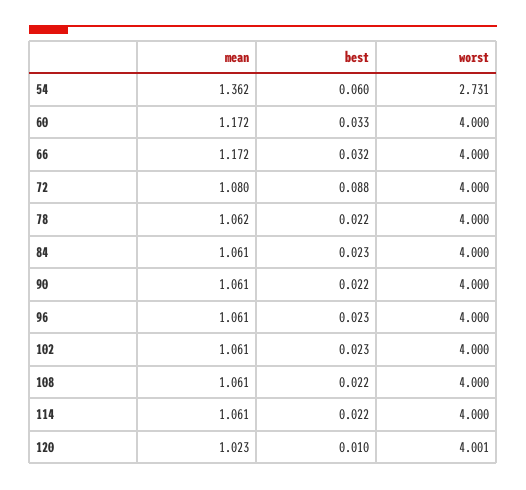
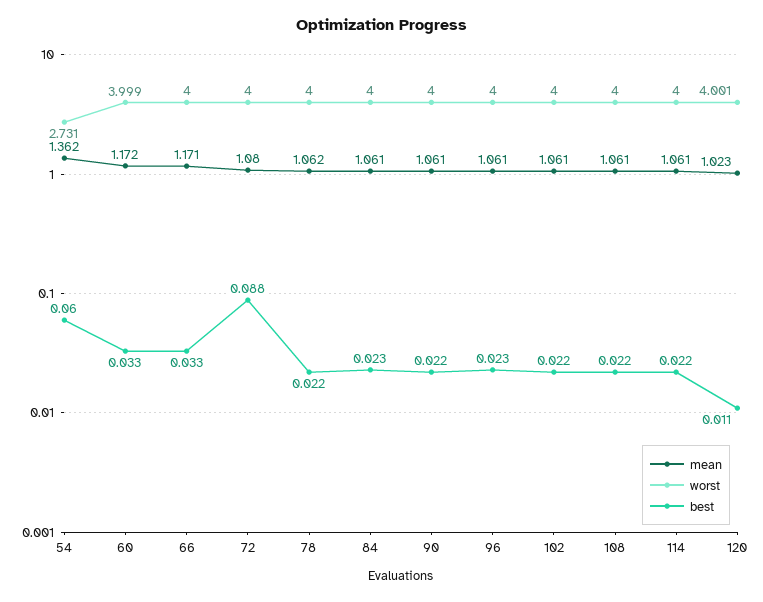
worst, 60: 4 -> 3.999
mean, 66: 1.172 -> 1.171
best, 66: 0.032 -> 0.033
best, 102: 0.023 -> 0.022
best, 120: 0.01 -> 0.011

